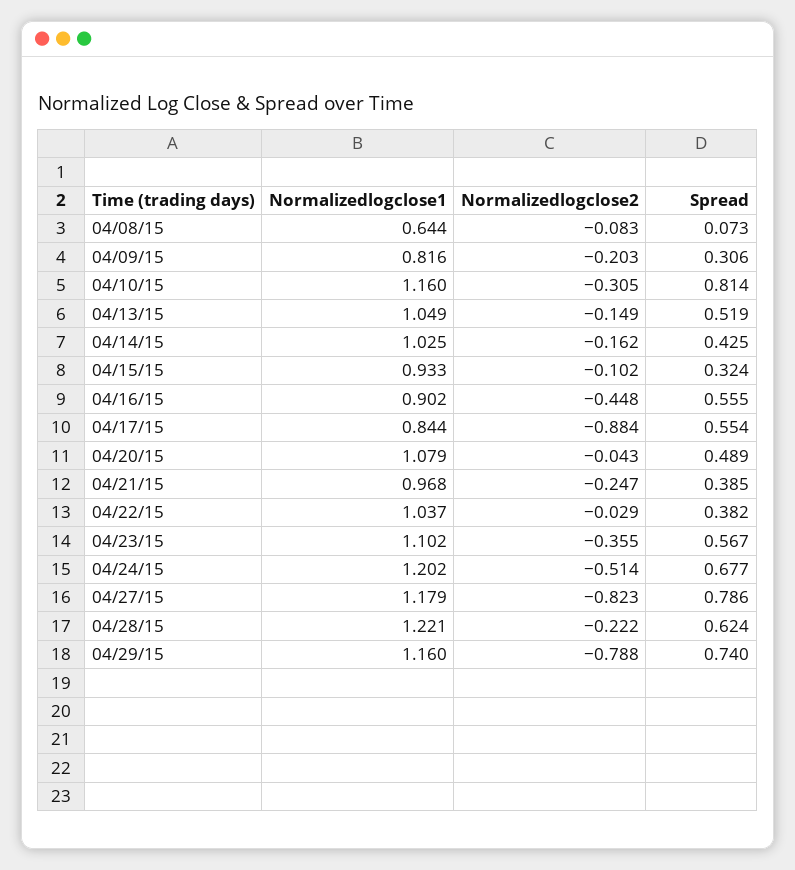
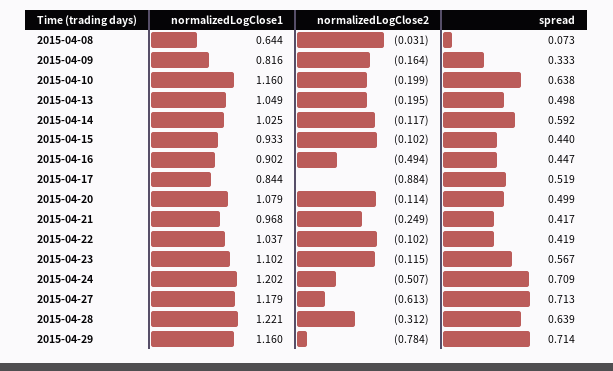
Normalizedlogclose2, 04/08/15: -0.083 -> -0.031
Normalizedlogclose2, 04/09/15: -0.203 -> -0.164
Spread, 04/09/15: 0.306 -> 0.333
Normalizedlogclose2, 04/10/15: -0.305 -> -0.199
Spread, 04/10/15: 0.814 -> 0.638
Normalizedlogclose2, 04/13/15: -0.149 -> -0.195
Spread, 04/13/15: 0.519 -> 0.498
Normalizedlogclose2, 04/14/15: -0.162 -> -0.117
Spread, 04/14/15: 0.425 -> 0.592
Spread, 04/15/15: 0.324 -> 0.44
Normalizedlogclose2, 04/16/15: -0.448 -> -0.494
Spread, 04/16/15: 0.555 -> 0.447
Spread, 04/17/15: 0.554 -> 0.519
Normalizedlogclose2, 04/20/15: -0.043 -> -0.114
Spread, 04/20/15: 0.489 -> 0.499
Normalizedlogclose2, 04/21/15: -0.247 -> -0.249
Spread, 04/21/15: 0.385 -> 0.417
Normalizedlogclose2, 04/22/15: -0.029 -> -0.102
Spread, 04/22/15: 0.382 -> 0.419
Normalizedlogclose2, 04/23/15: -0.355 -> -0.115
Normalizedlogclose2, 04/24/15: -0.514 -> -0.507
Spread, 04/24/15: 0.677 -> 0.709
Normalizedlogclose2, 04/27/15: -0.823 -> -0.613
Spread, 04/27/15: 0.786 -> 0.713
Normalizedlogclose2, 04/28/15: -0.222 -> -0.312
Spread, 04/28/15: 0.624 -> 0.639
Normalizedlogclose2, 04/29/15: -0.788 -> -0.784
Spread, 04/29/15: 0.74 -> 0.714

